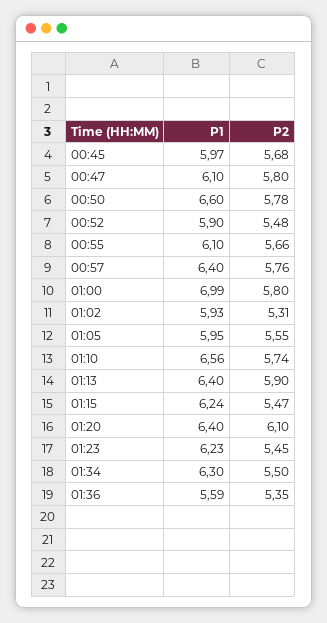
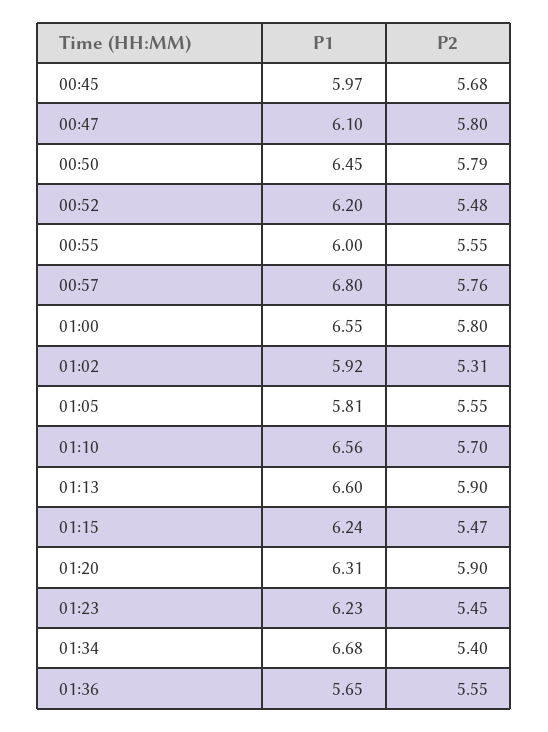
P1, 00:50: 6.6 -> 6.45
P2, 00:50: 5.78 -> 5.79
P1, 00:52: 5.9 -> 6.2
P1, 00:55: 6.1 -> 6
P2, 00:55: 5.66 -> 5.55
P1, 00:57: 6.4 -> 6.8
P1, 01:00: 6.99 -> 6.55
P1, 01:02: 5.93 -> 5.92
P1, 01:05: 5.95 -> 5.81
P2, 01:10: 5.74 -> 5.7
P1, 01:13: 6.4 -> 6.6
P1, 01:20: 6.4 -> 6.31
P2, 01:20: 6.1 -> 5.9
P1, 01:34: 6.3 -> 6.68
P2, 01:34: 5.5 -> 5.4
P1, 01:36: 5.59 -> 5.65
P2, 01:36: 5.35 -> 5.55

